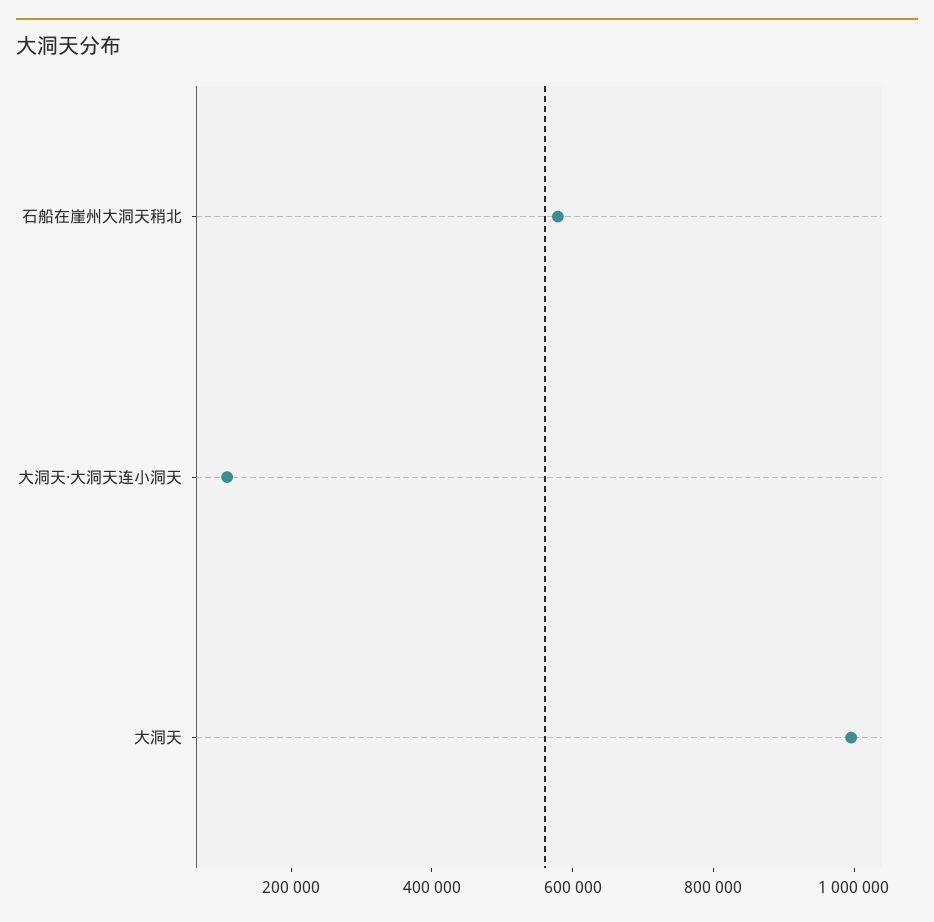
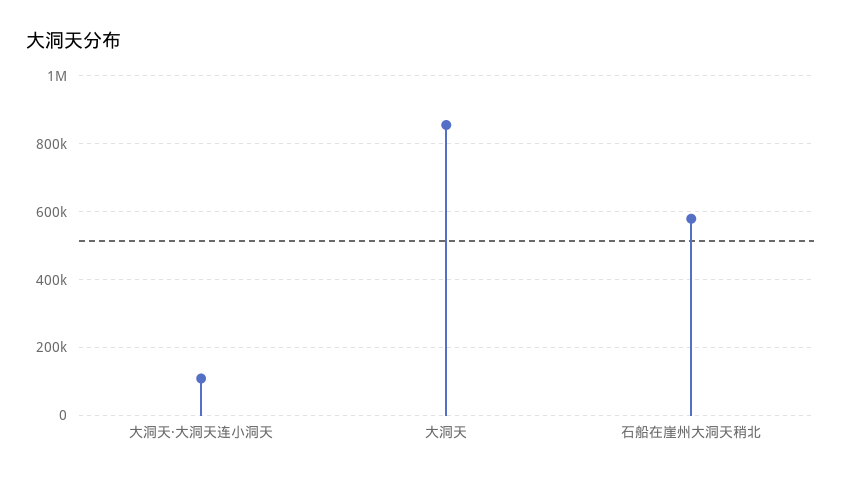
大洞天: 1000000 -> 860000

